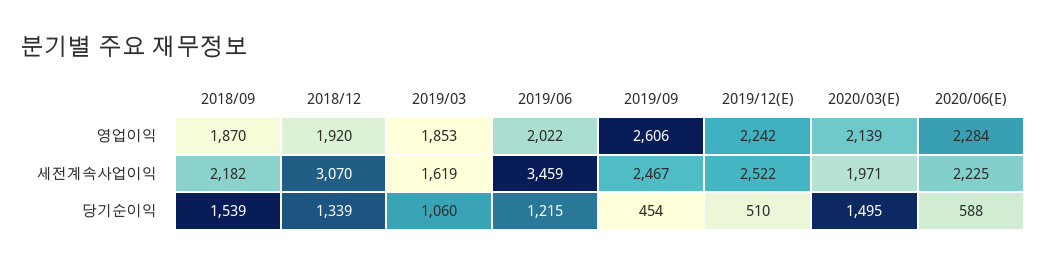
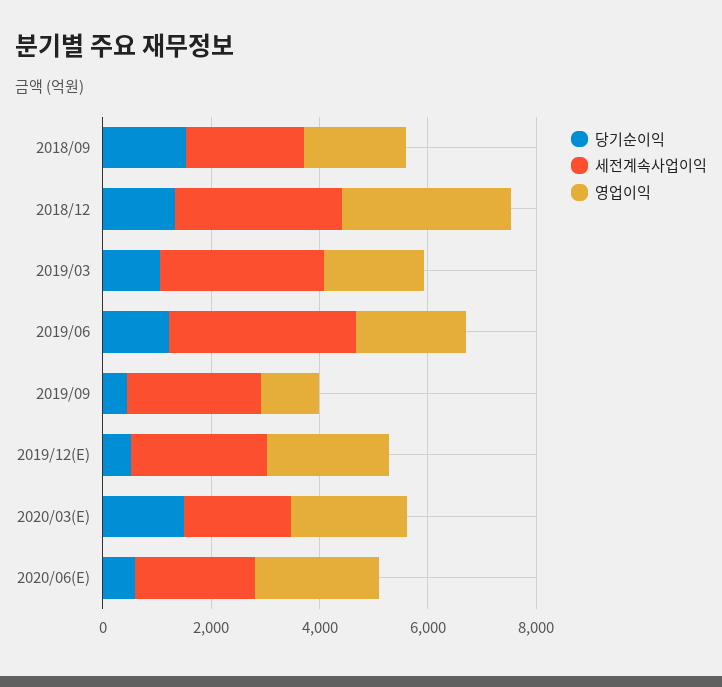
영업이익, 2018/12: 1920 -> 3000
영업이익, 2019/09: 2606 -> 1000
세전계속사업이익, 2019/03: 1619 -> 3000

